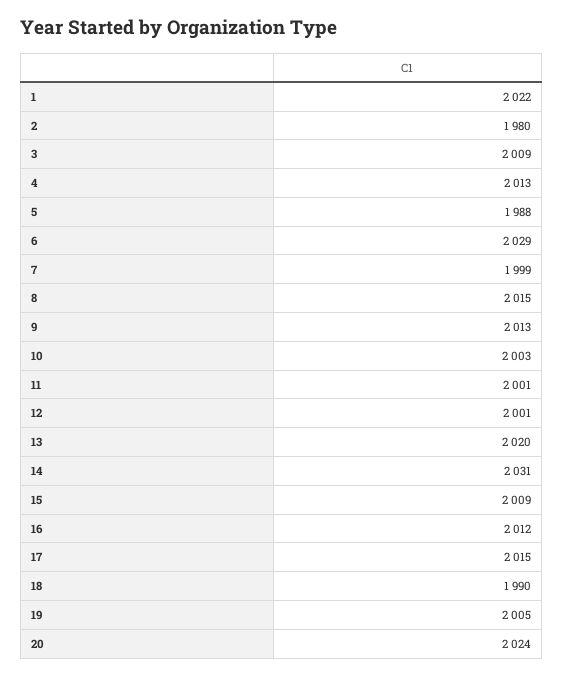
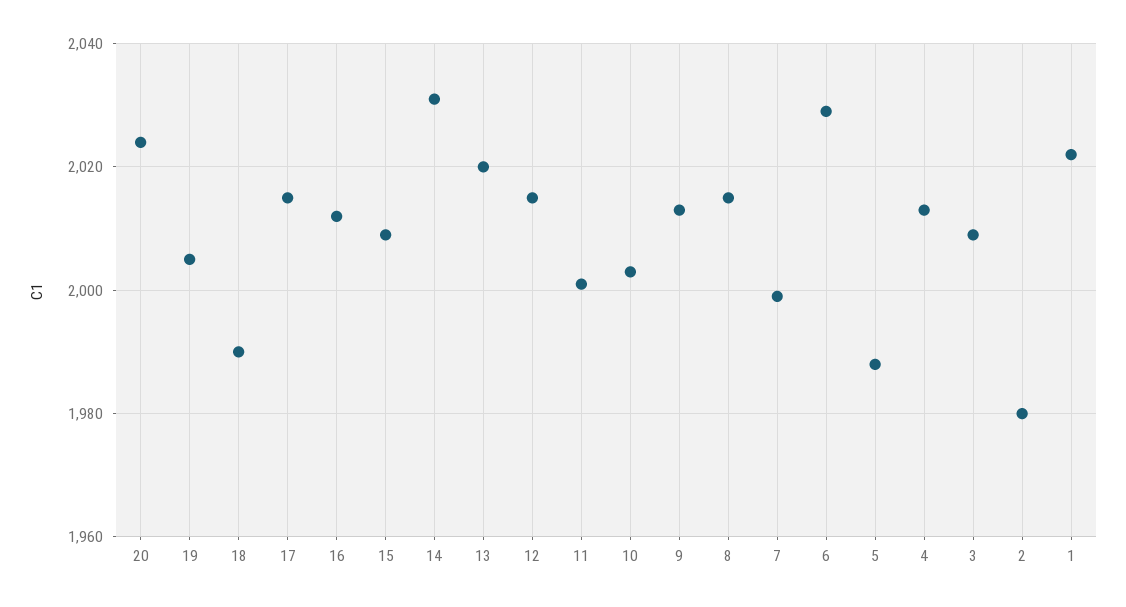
12: 2001 -> 2015

